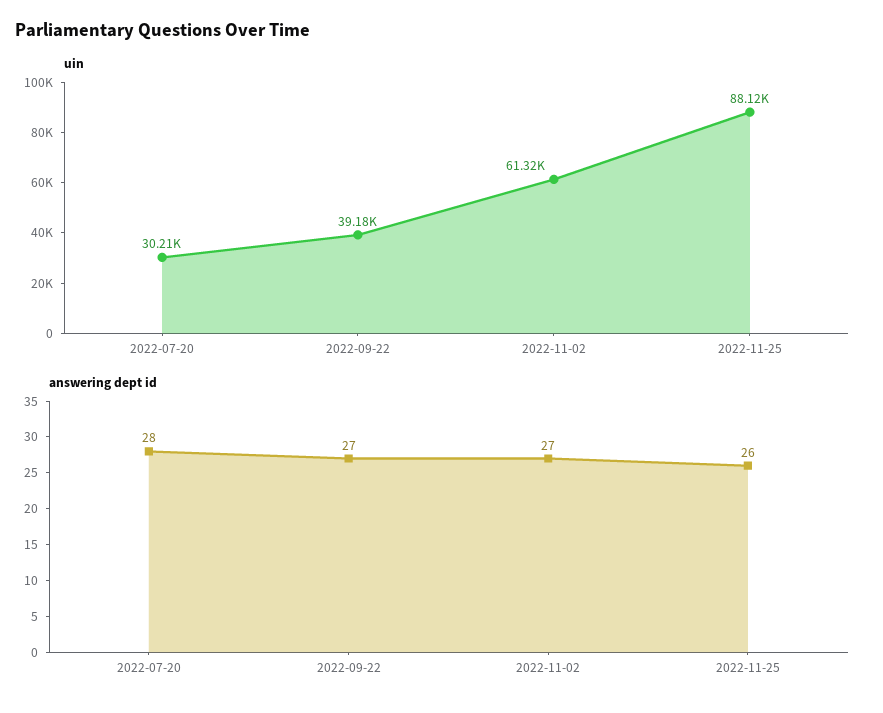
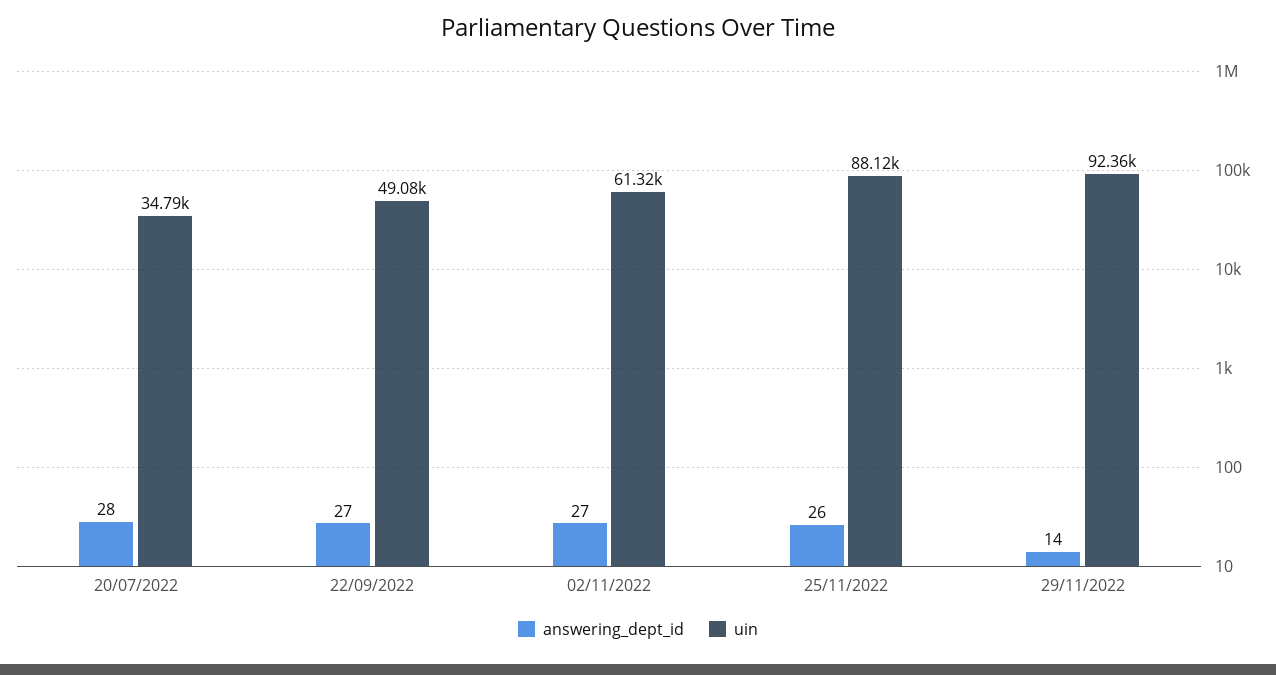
uin, 2022-07-20: 30210 -> 34790
uin, 2022-09-22: 39180 -> 49080
answering dept id, 29/11/2022: none -> 14
uin, 29/11/2022: none -> 92360

